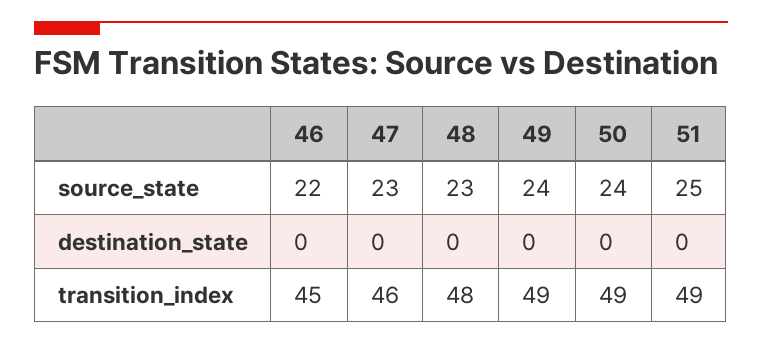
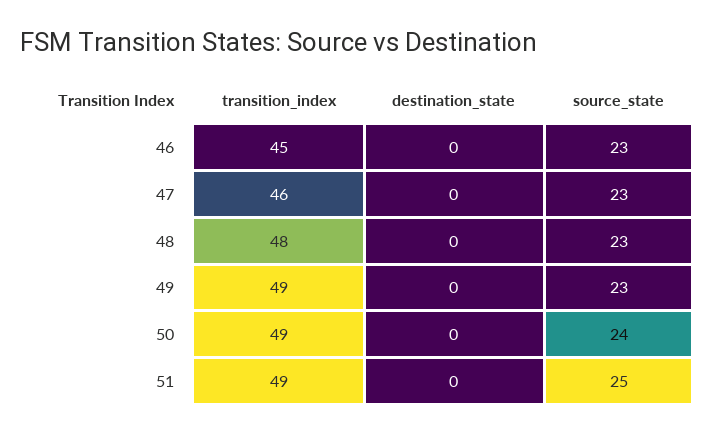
46, source_state: 22 -> 23
49, source_state: 24 -> 23

